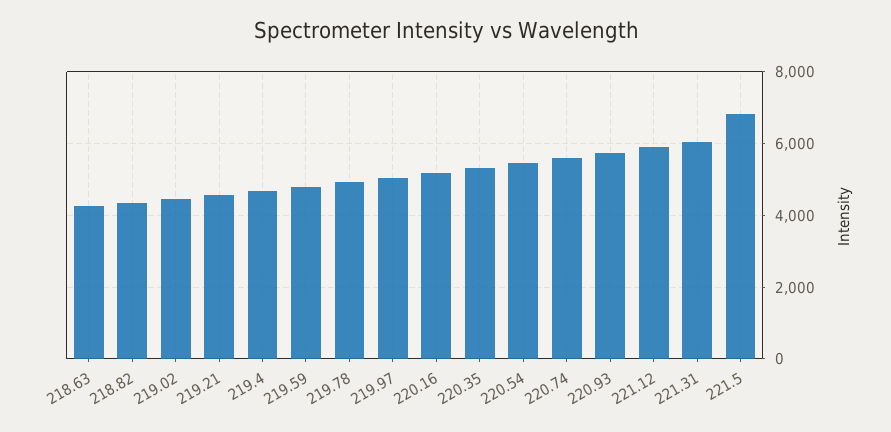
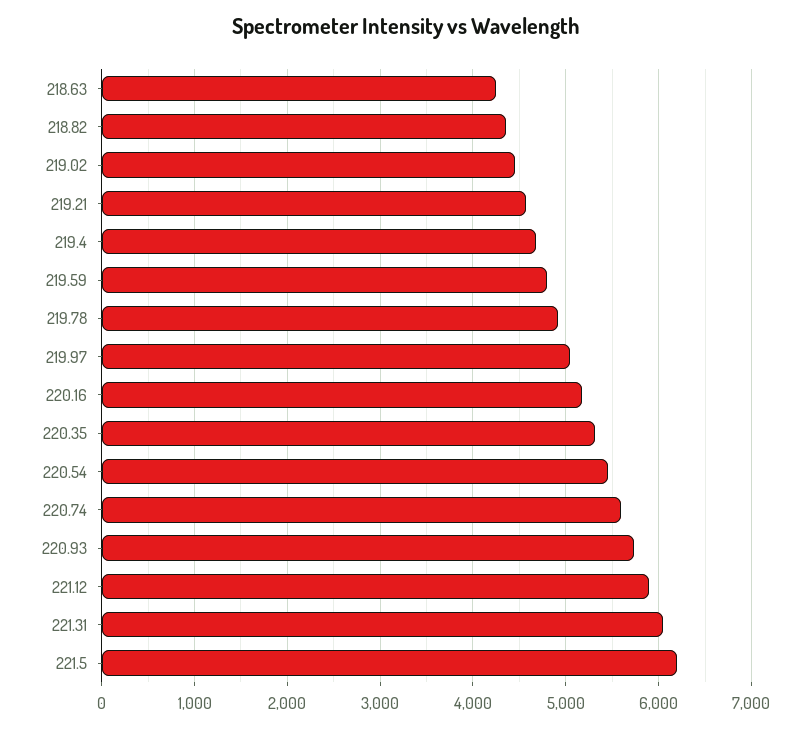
221.5: 6800 -> 6200

